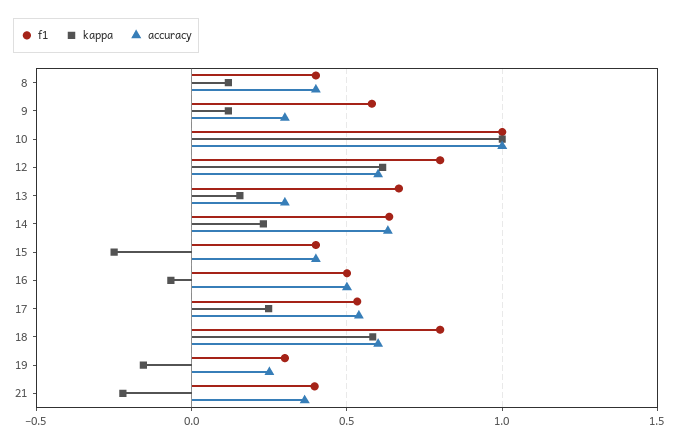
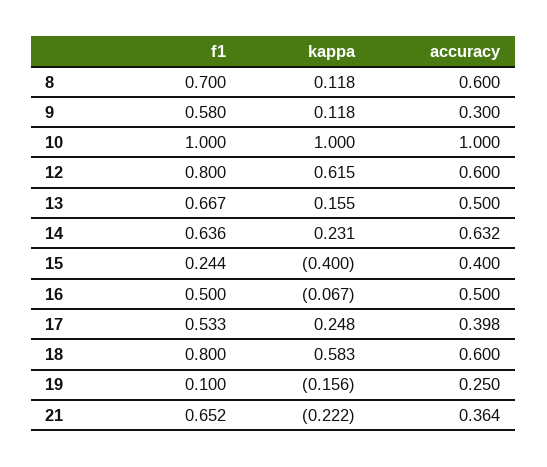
f1, 8: 0.4 -> 0.7
accuracy, 8: 0.4 -> 0.6
accuracy, 13: 0.3 -> 0.5
f1, 15: 0.4 -> 0.244
kappa, 15: -0.25 -> -0.4
accuracy, 17: 0.55 -> 0.398
f1, 19: 0.3 -> 0.1
f1, 21: 0.4 -> 0.652

